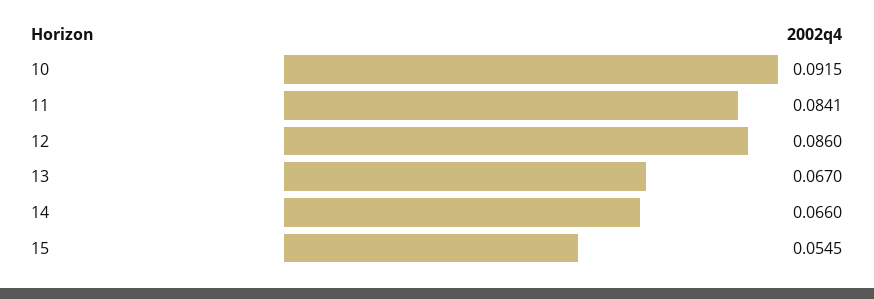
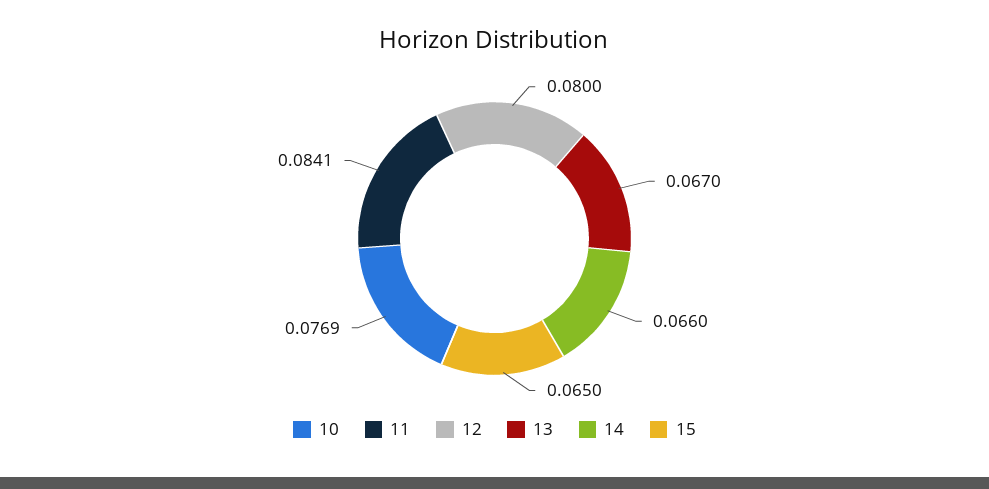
10: 0.0915 -> 0.0769
12: 0.086 -> 0.08
15: 0.0545 -> 0.065

